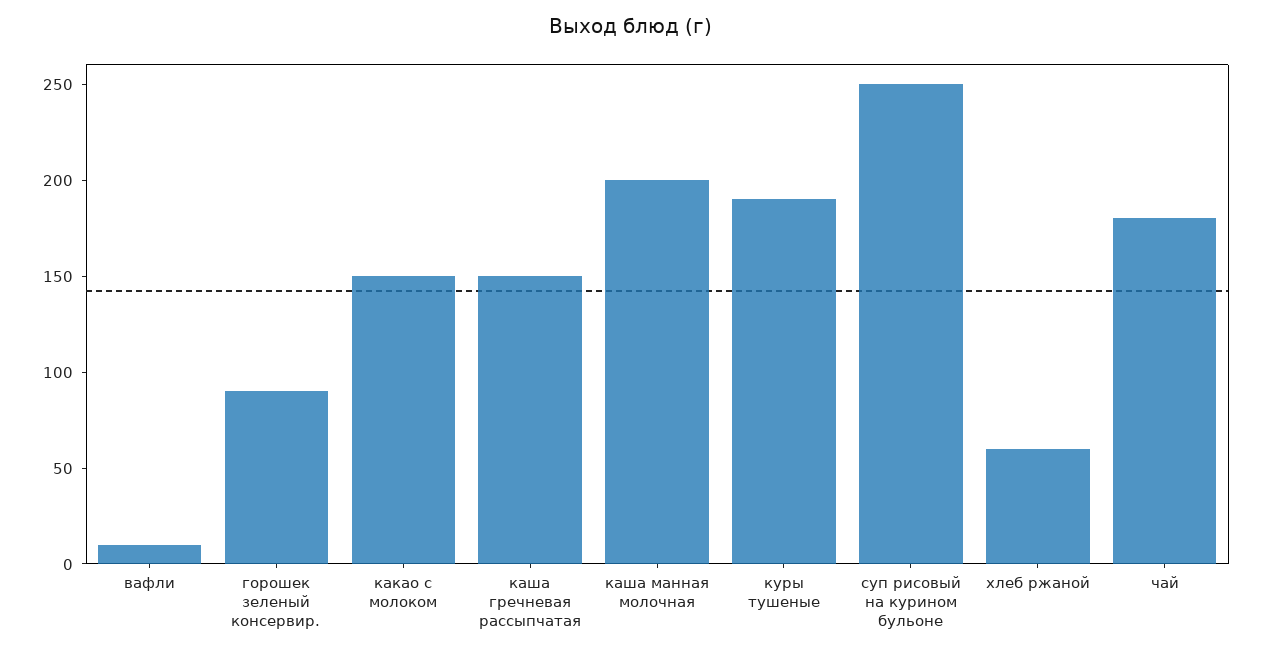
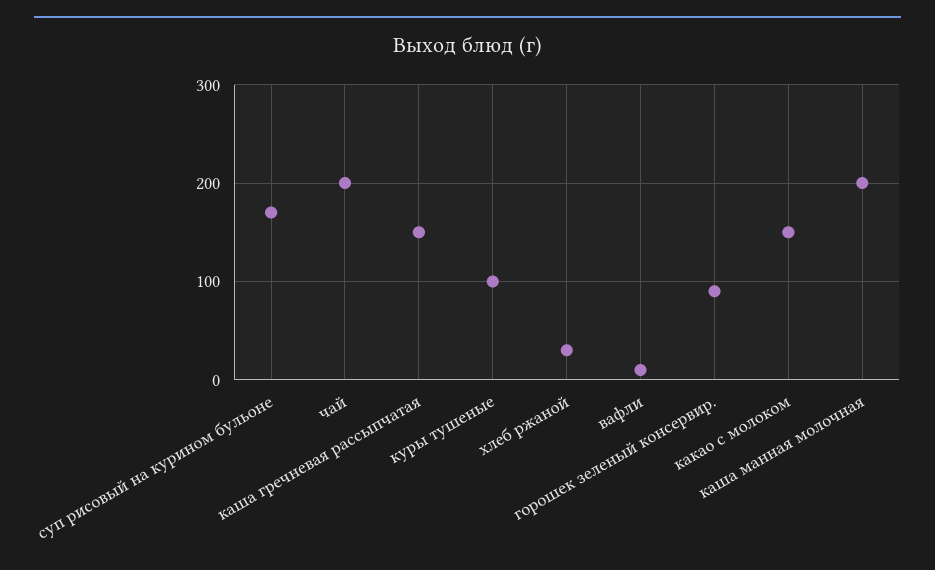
куры тушеные: 190 -> 100
суп рисовый на курином бульоне: 250 -> 170
хлеб ржаной: 60 -> 30
чай: 180 -> 200

